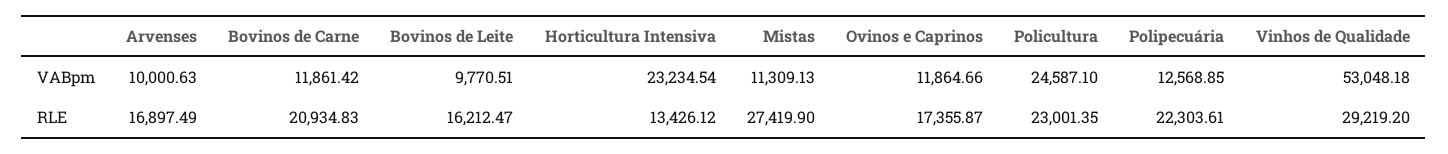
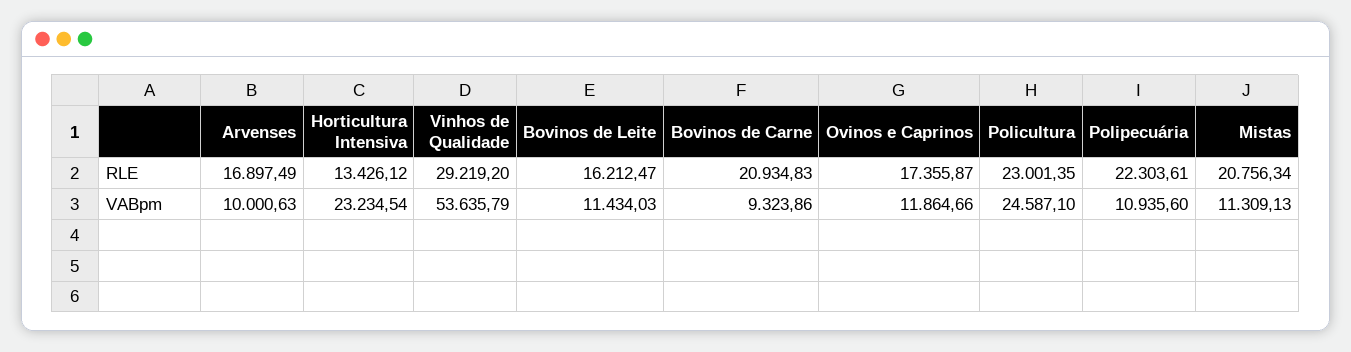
Bovinos de Carne, VABpm: 11861.42 -> 9323.86
Bovinos de Leite, VABpm: 9770.51 -> 11434.03
Polipecuária, VABpm: 12568.85 -> 10935.6
Vinhos de Qualidade, VABpm: 53048.18 -> 53635.79
Mistas, RLE: 27419.9 -> 20756.34

